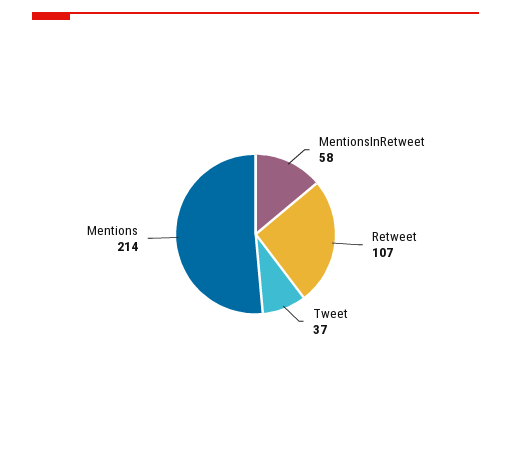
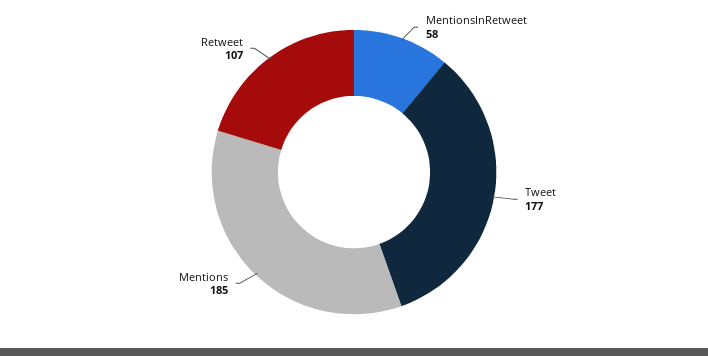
Tweet: 37 -> 177
Mentions: 214 -> 185

